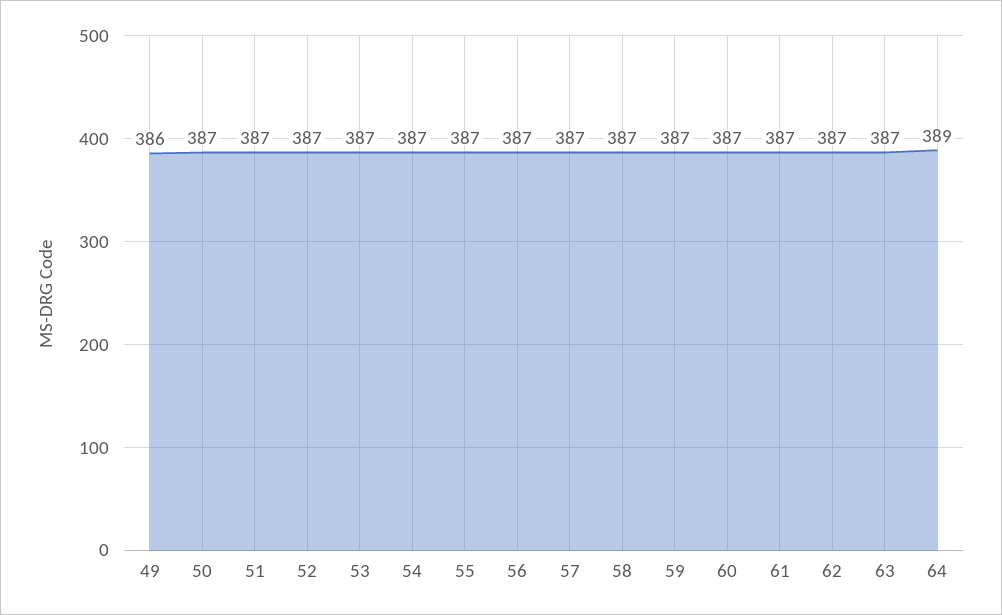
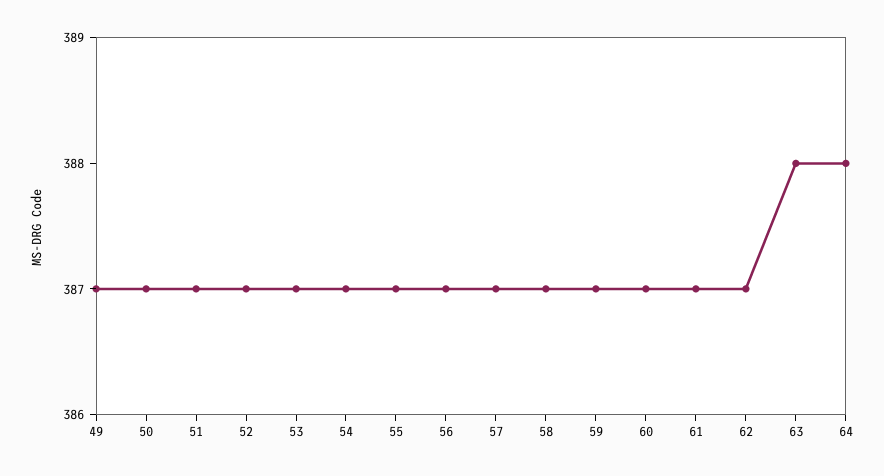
49: 386 -> 387
63: 387 -> 388
64: 389 -> 388

